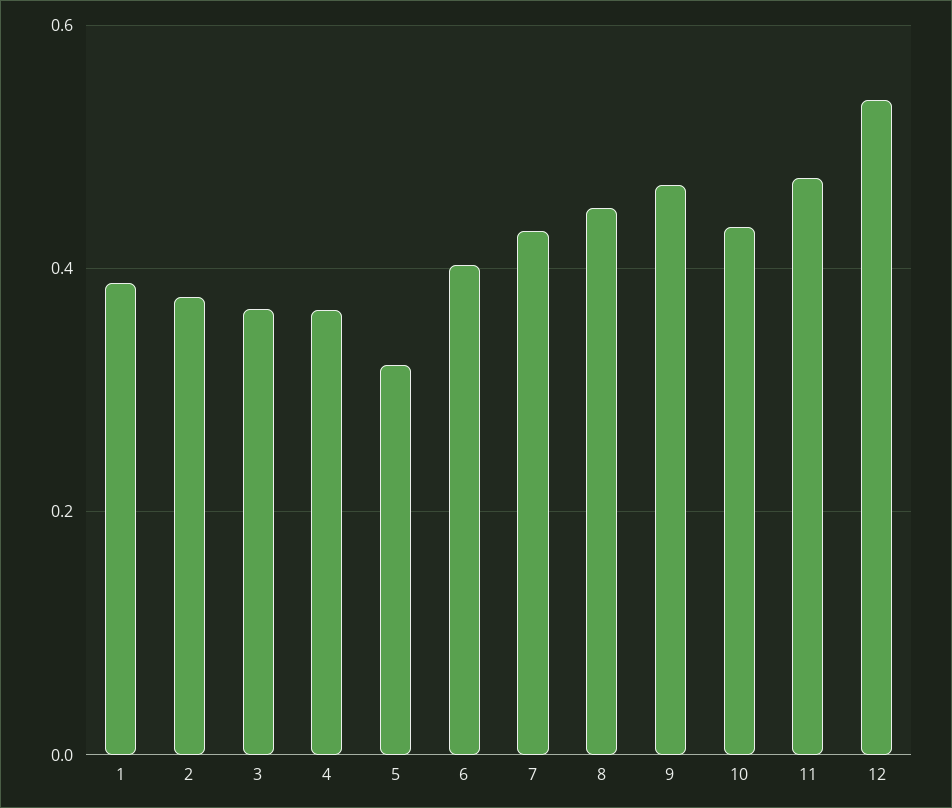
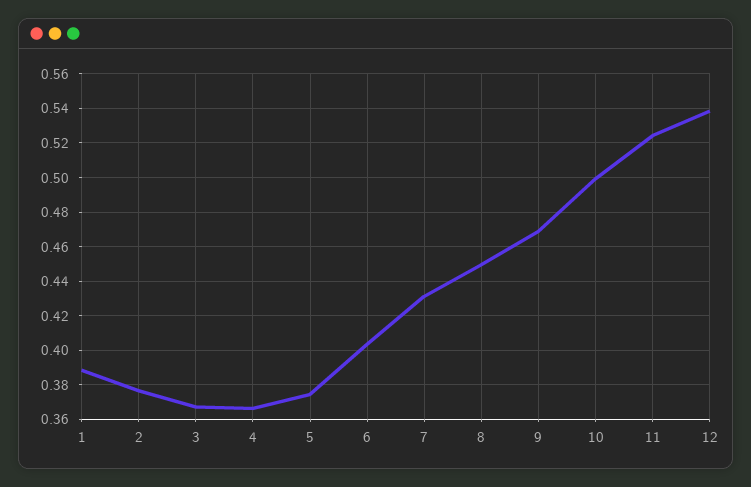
5: 0.32 -> 0.375
10: 0.44 -> 0.5
11: 0.48 -> 0.525

